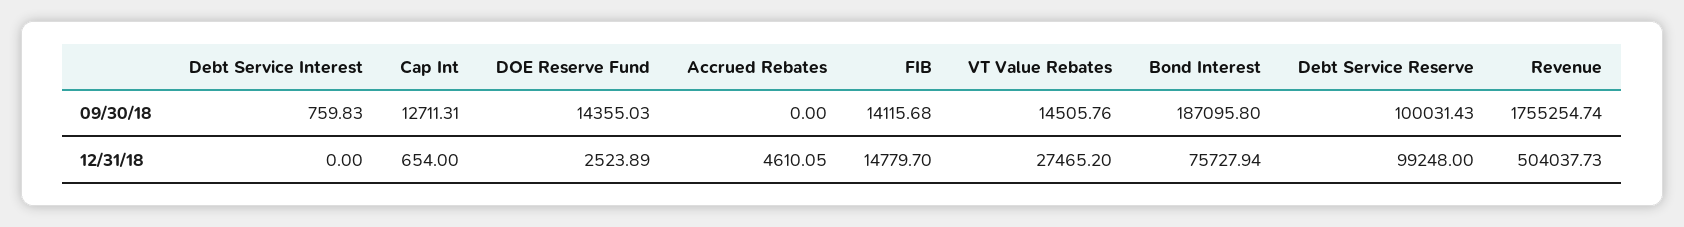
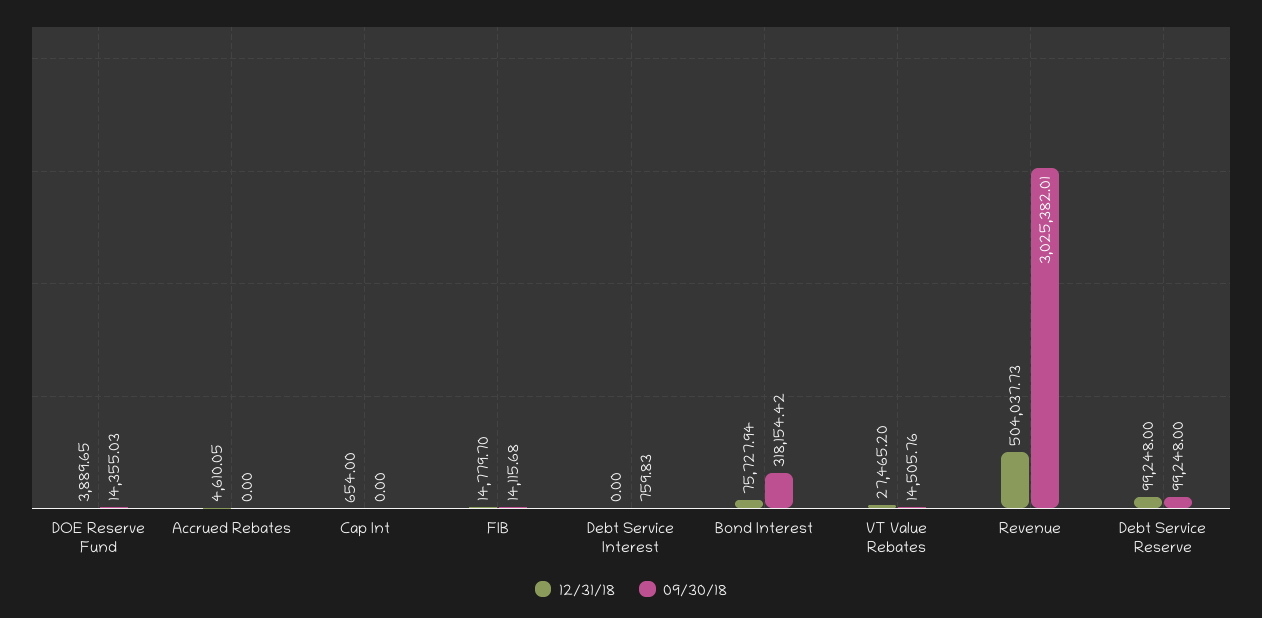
09/30/18, Cap Int: 12711.31 -> 0
09/30/18, Bond Interest: 187095.8 -> 318154.42
09/30/18, Debt Service Reserve: 100031.43 -> 99248
09/30/18, Revenue: 1755254.74 -> 3025382.01
12/31/18, DOE Reserve Fund: 2523.89 -> 3889.65

